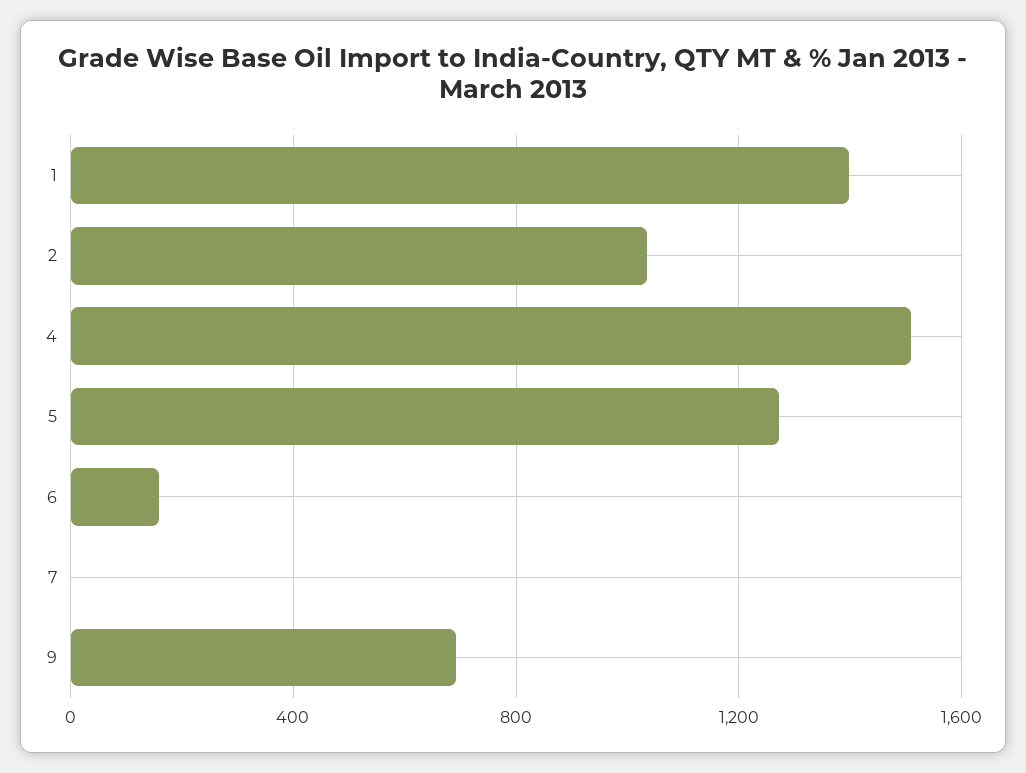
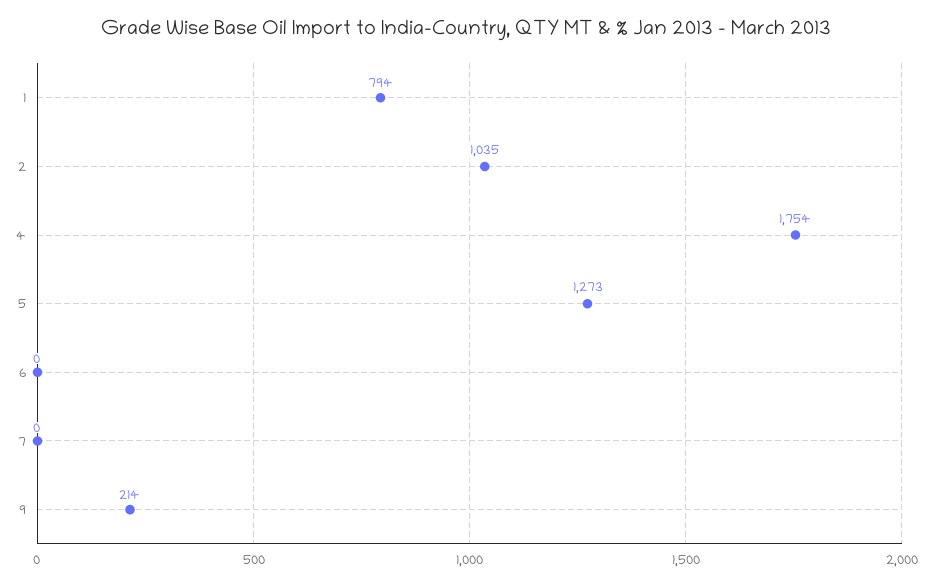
1: 1400 -> 794
4: 1500 -> 1754
6: 150 -> 0
9: 700 -> 214

